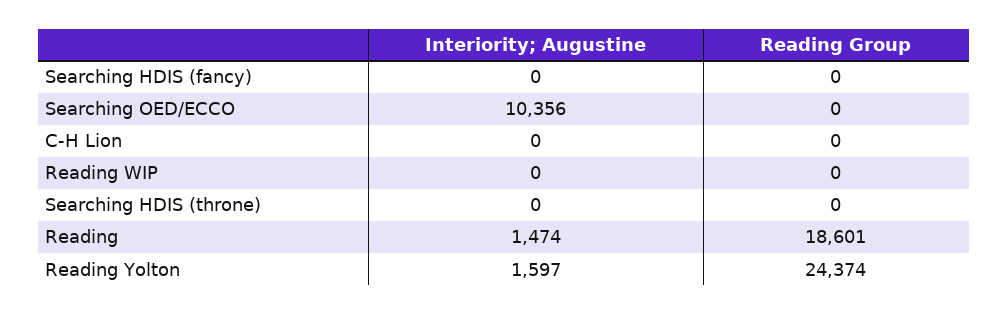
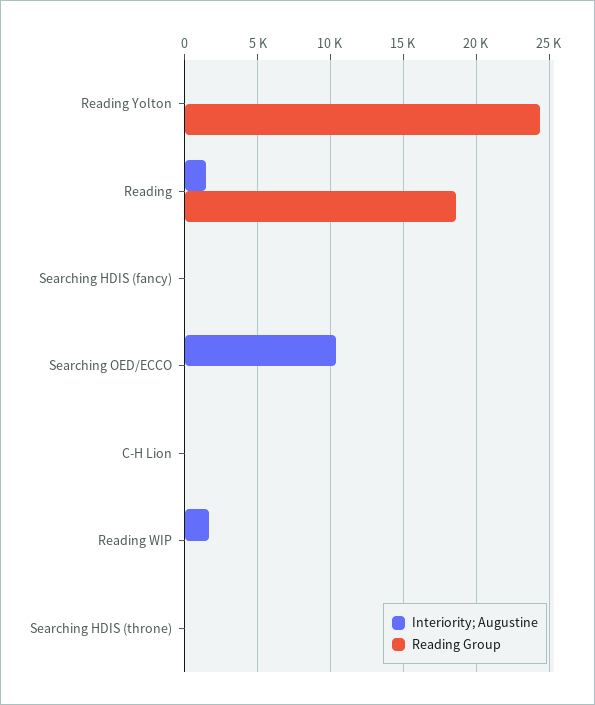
Interiority; Augustine, Reading WIP: 0 -> 1500
Interiority; Augustine, Reading Yolton: 1597 -> 0

